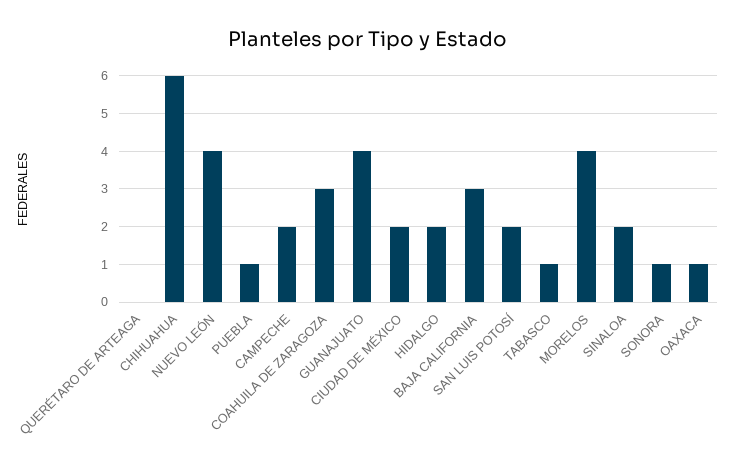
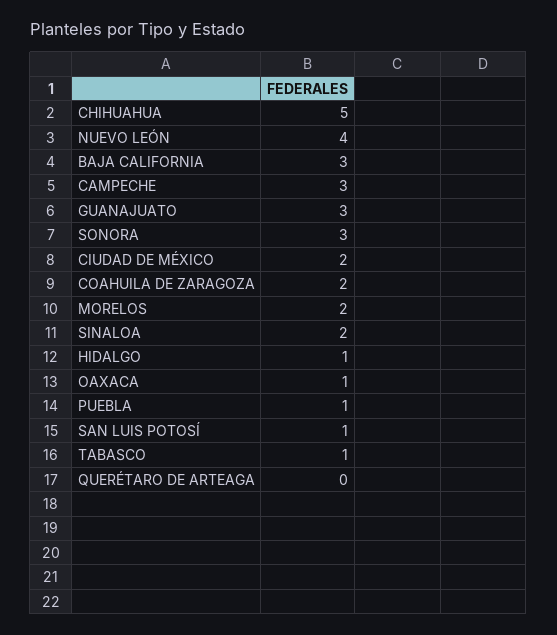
CHIHUAHUA: 6 -> 5
CAMPECHE: 2 -> 3
COAHUILA DE ZARAGOZA: 3 -> 2
GUANAJUATO: 4 -> 3
HIDALGO: 2 -> 1
SAN LUIS POTOSÍ: 2 -> 1
MORELOS: 4 -> 2
SONORA: 1 -> 3

